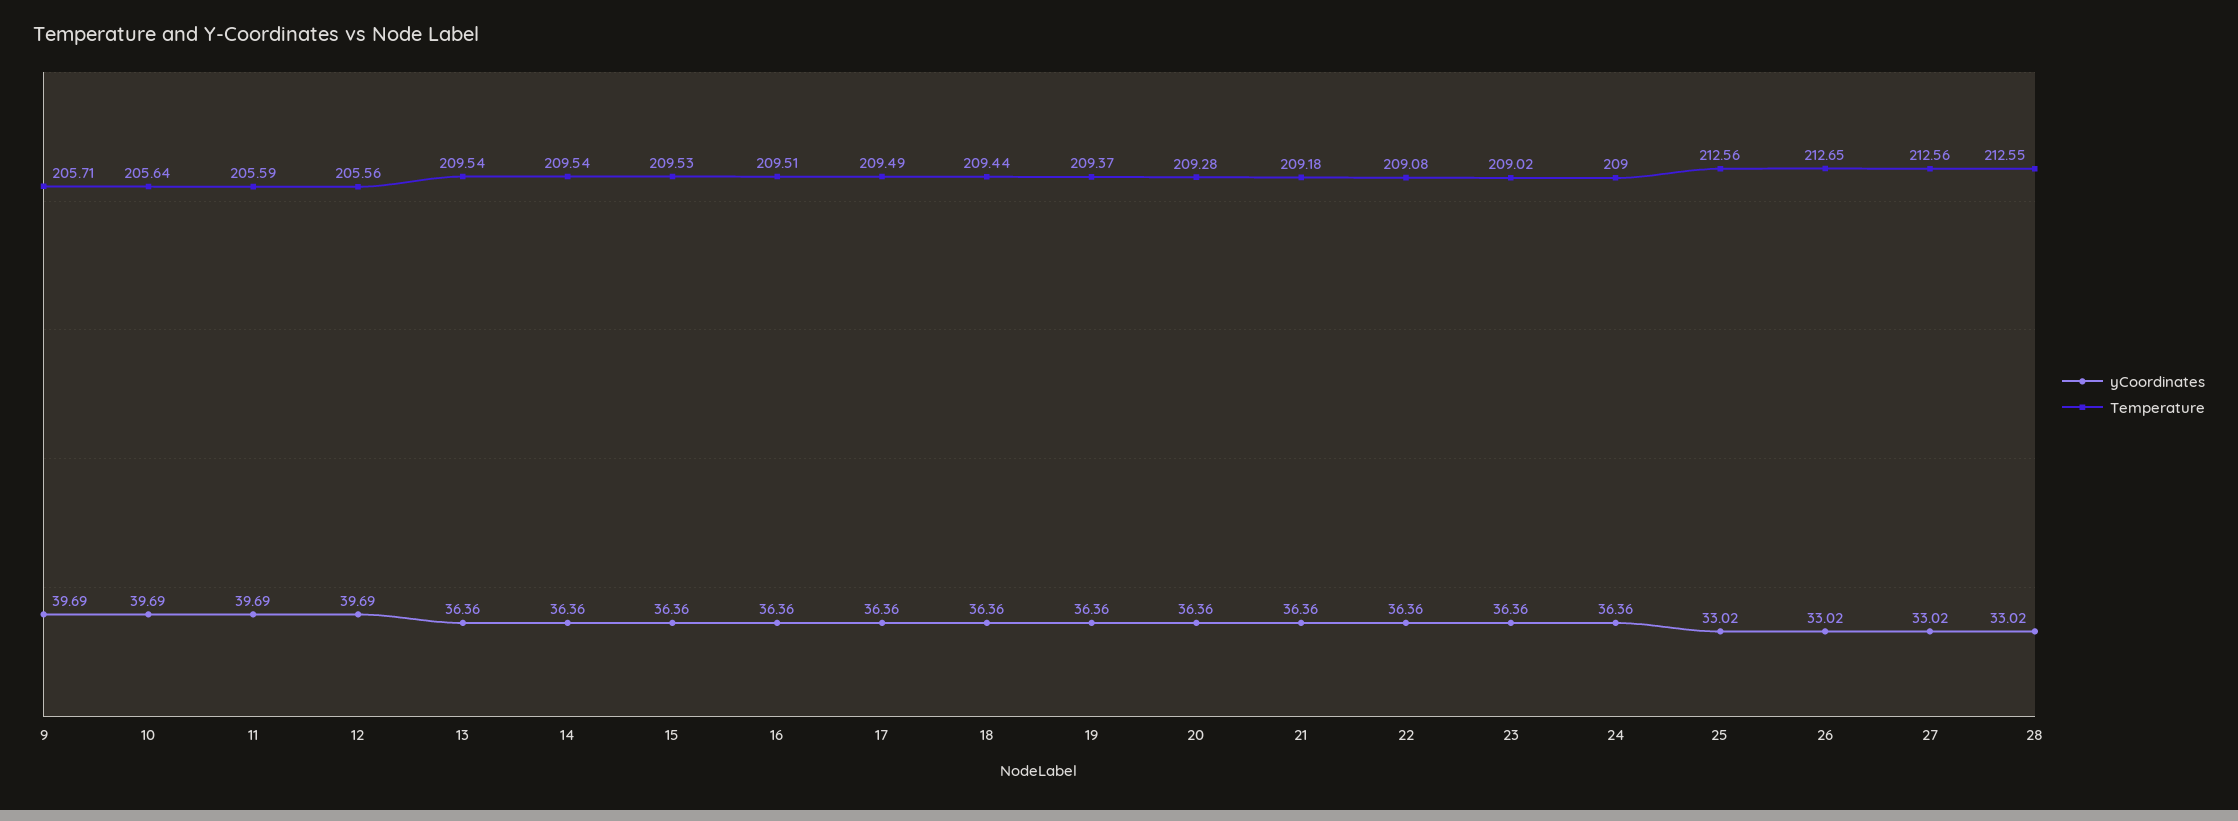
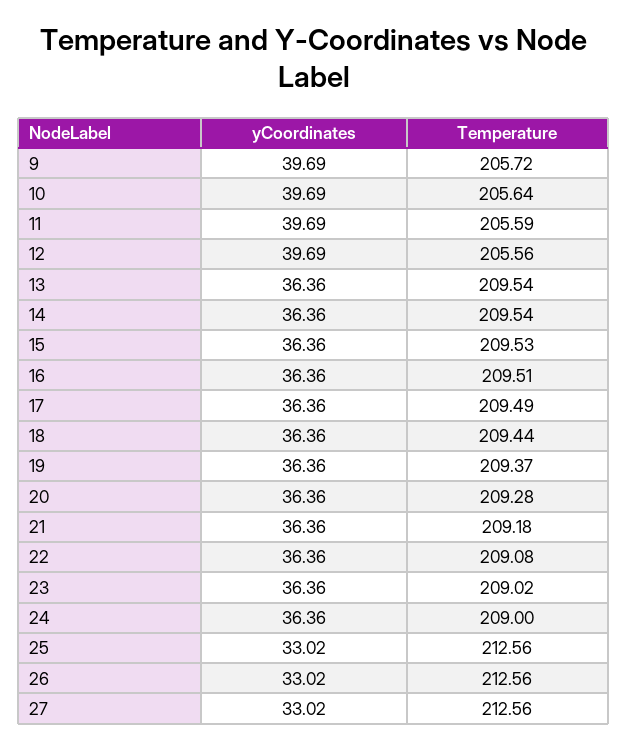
Temperature, 9: 205.71 -> 205.72
Temperature, 26: 212.65 -> 212.56
yCoordinates, 28: 33.02 -> none
Temperature, 28: 212.55 -> none

